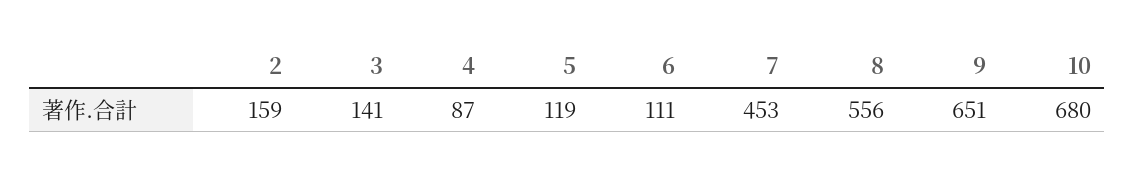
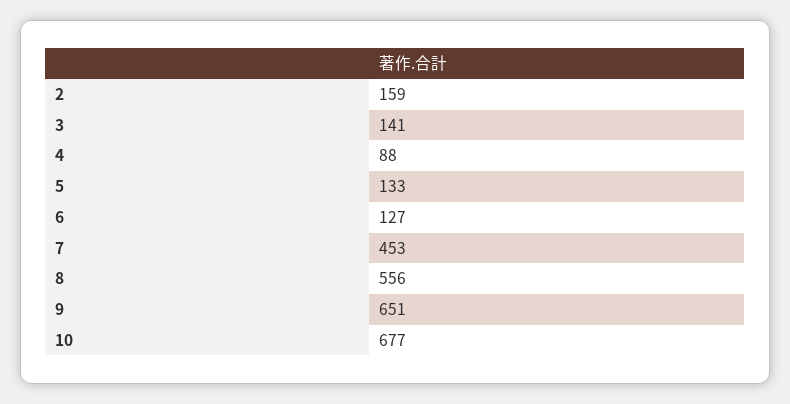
4: 87 -> 88
5: 119 -> 133
6: 111 -> 127
10: 680 -> 677

